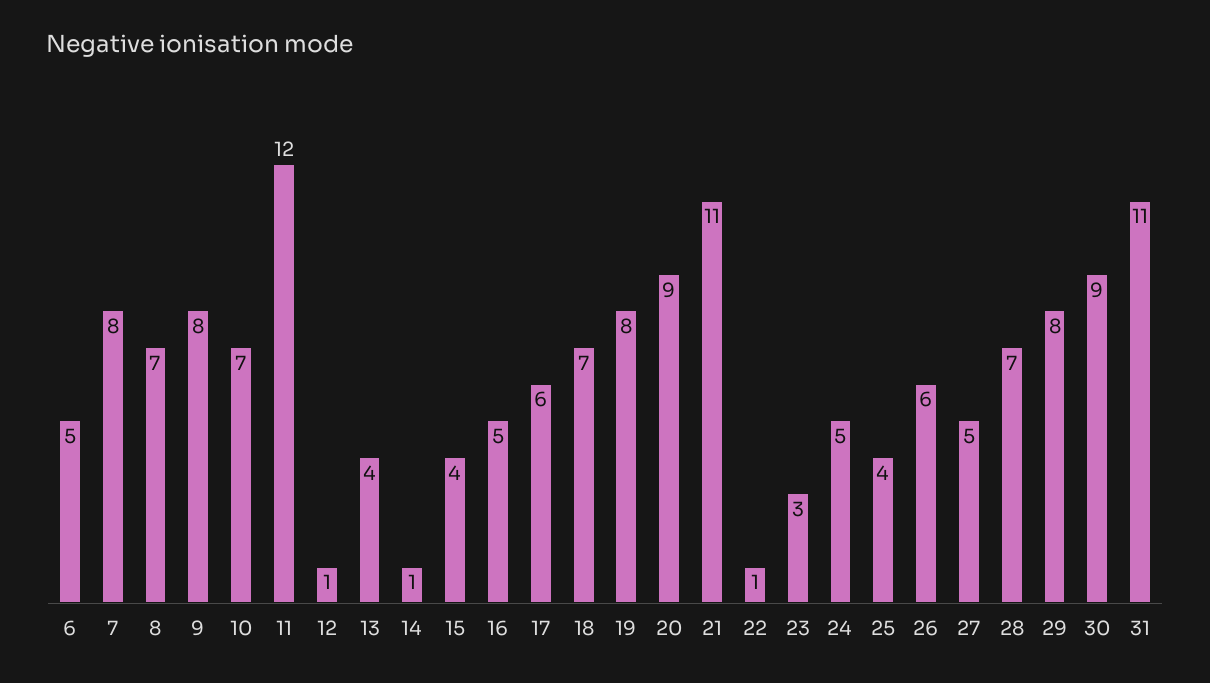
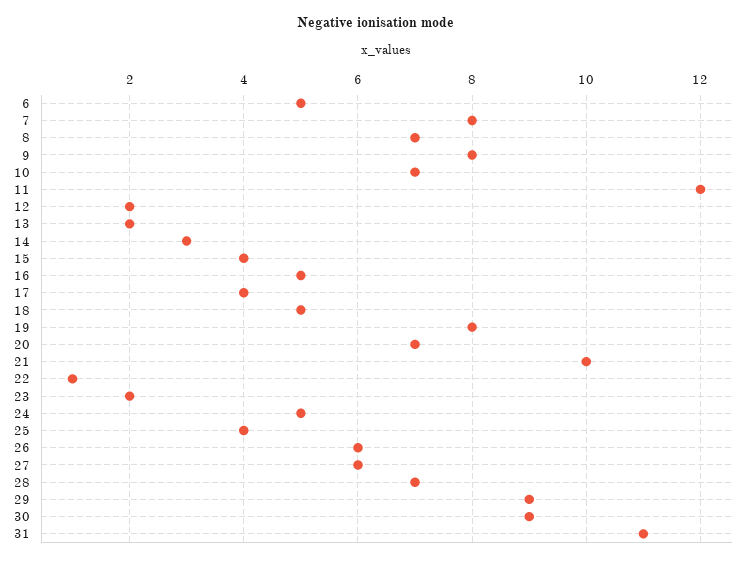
12: 1 -> 2
13: 4 -> 2
14: 1 -> 3
17: 6 -> 4
18: 7 -> 5
20: 9 -> 7
21: 11 -> 10
23: 3 -> 2
27: 5 -> 6
29: 8 -> 9

